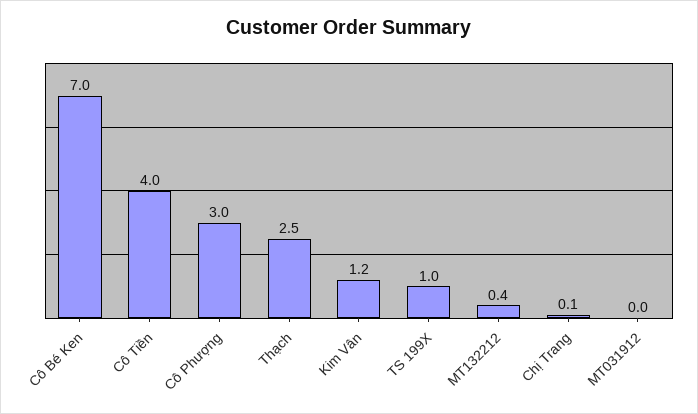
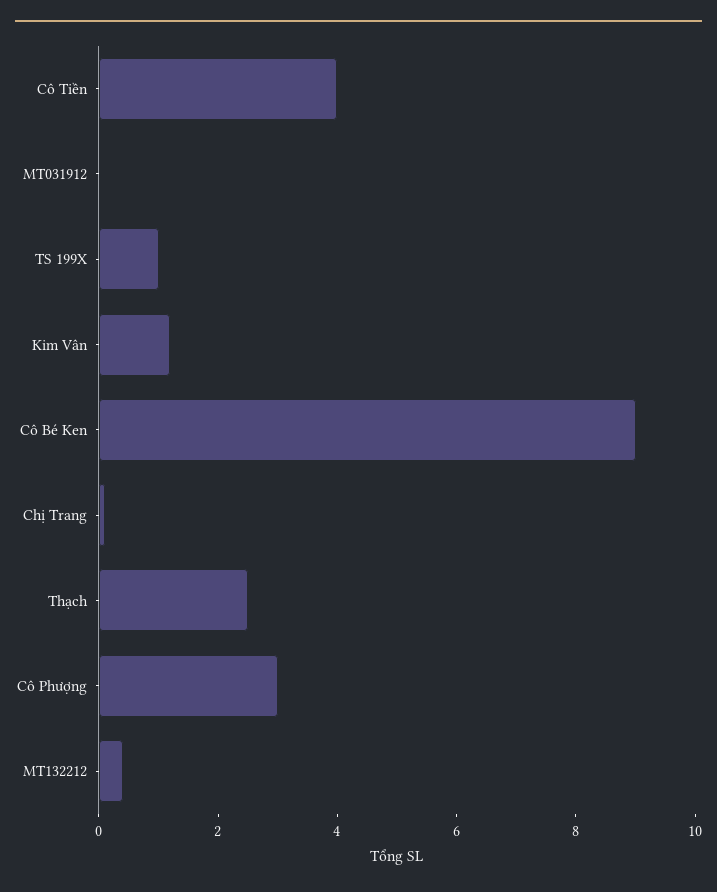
Cô Bé Ken: 7 -> 9

